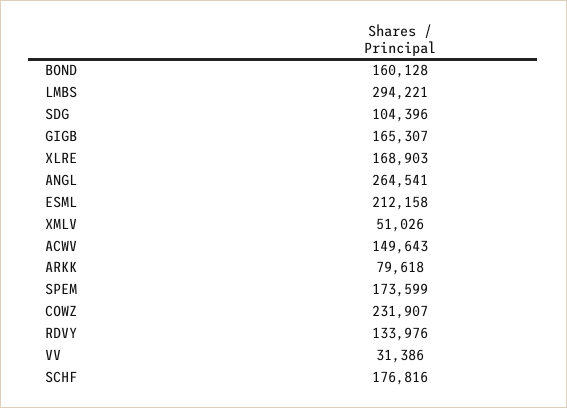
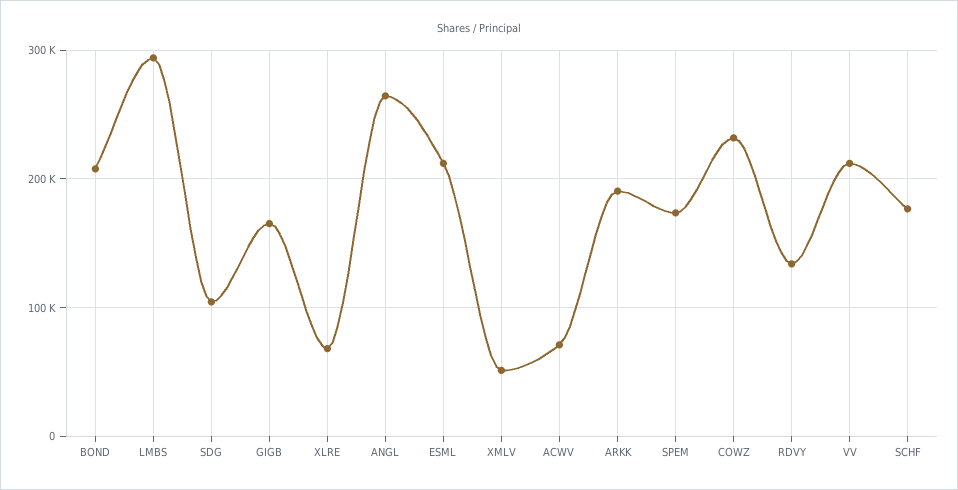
BOND: 160128 -> 210000
XLRE: 168903 -> 70000
ACWV: 149643 -> 70000
ARKK: 79618 -> 190000
VV: 31386 -> 210000

